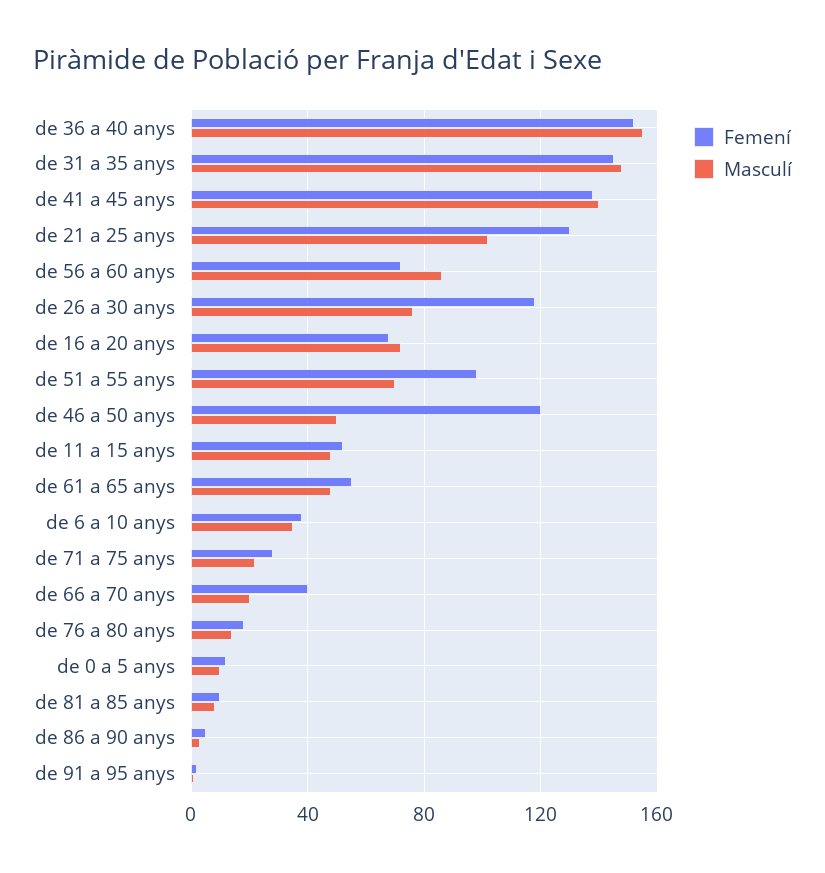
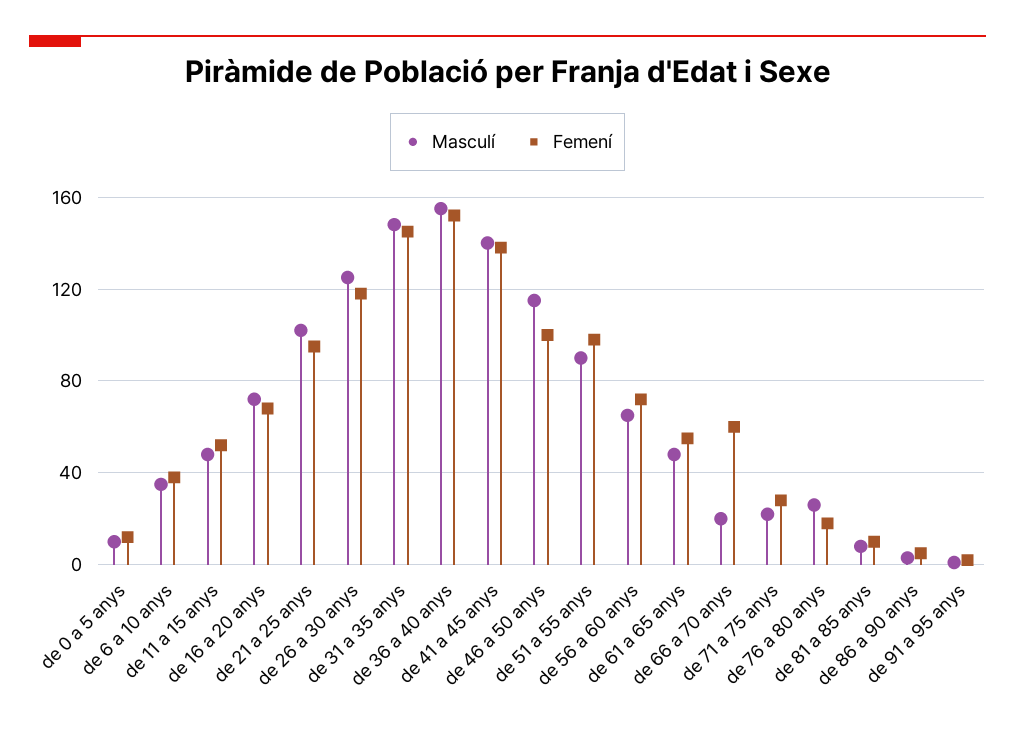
Femení, de 21 a 25 anys: 130 -> 95
Masculí, de 56 a 60 anys: 85 -> 65
Masculí, de 26 a 30 anys: 75 -> 125
Masculí, de 51 a 55 anys: 70 -> 90
Femení, de 46 a 50 anys: 120 -> 100
Masculí, de 46 a 50 anys: 50 -> 115
Femení, de 66 a 70 anys: 40 -> 60
Masculí, de 76 a 80 anys: 15 -> 25

